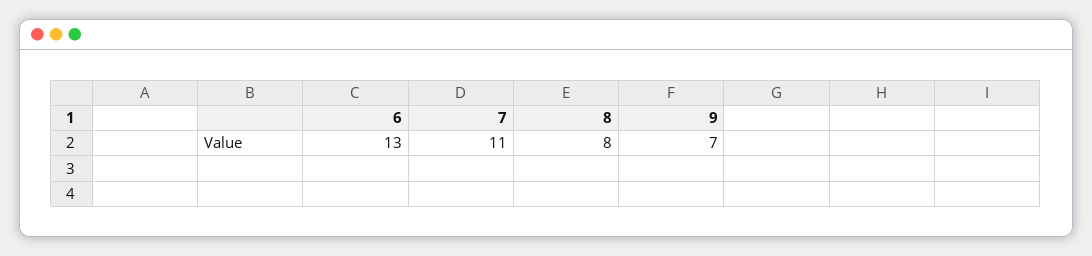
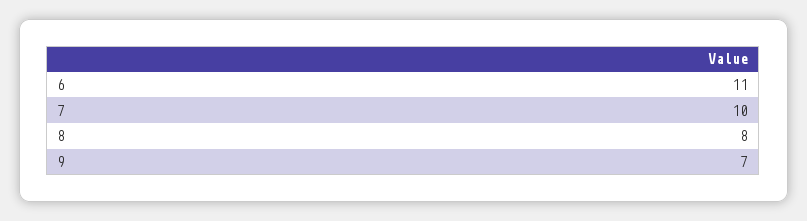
6: 13 -> 11
7: 11 -> 10

